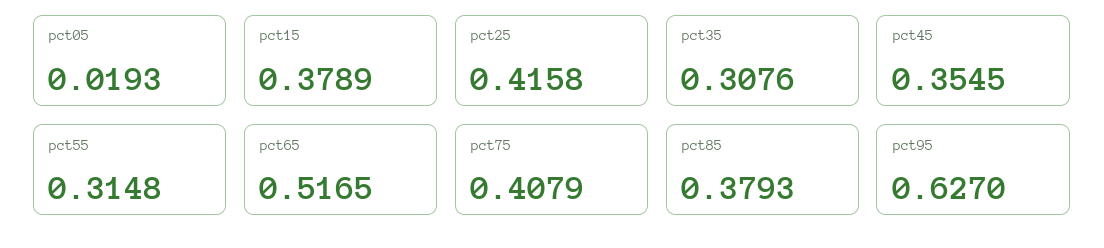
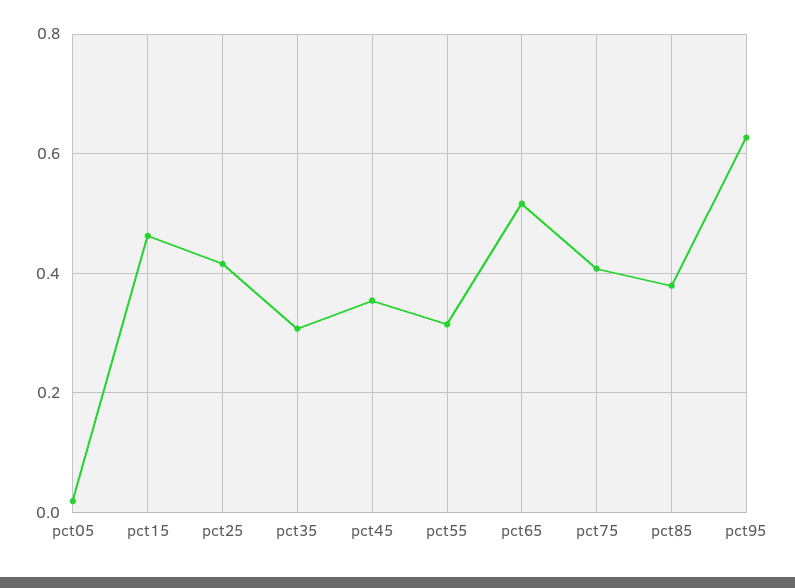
pct15: 0.3789 -> 0.46

